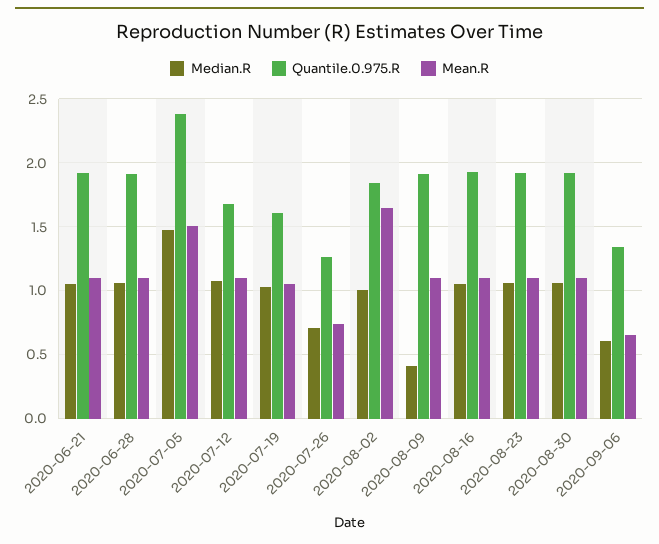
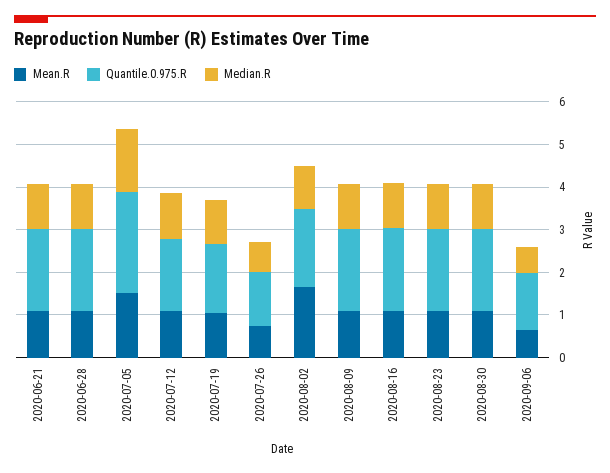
Median.R, 2020-08-09: 0.4 -> 1

